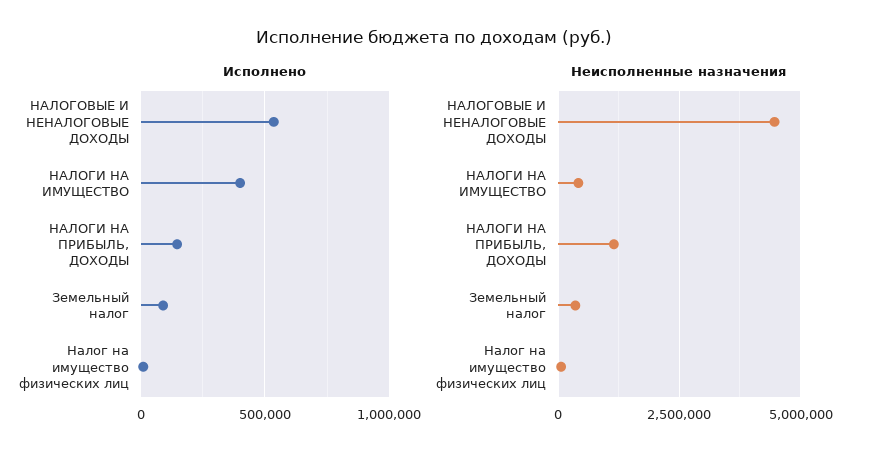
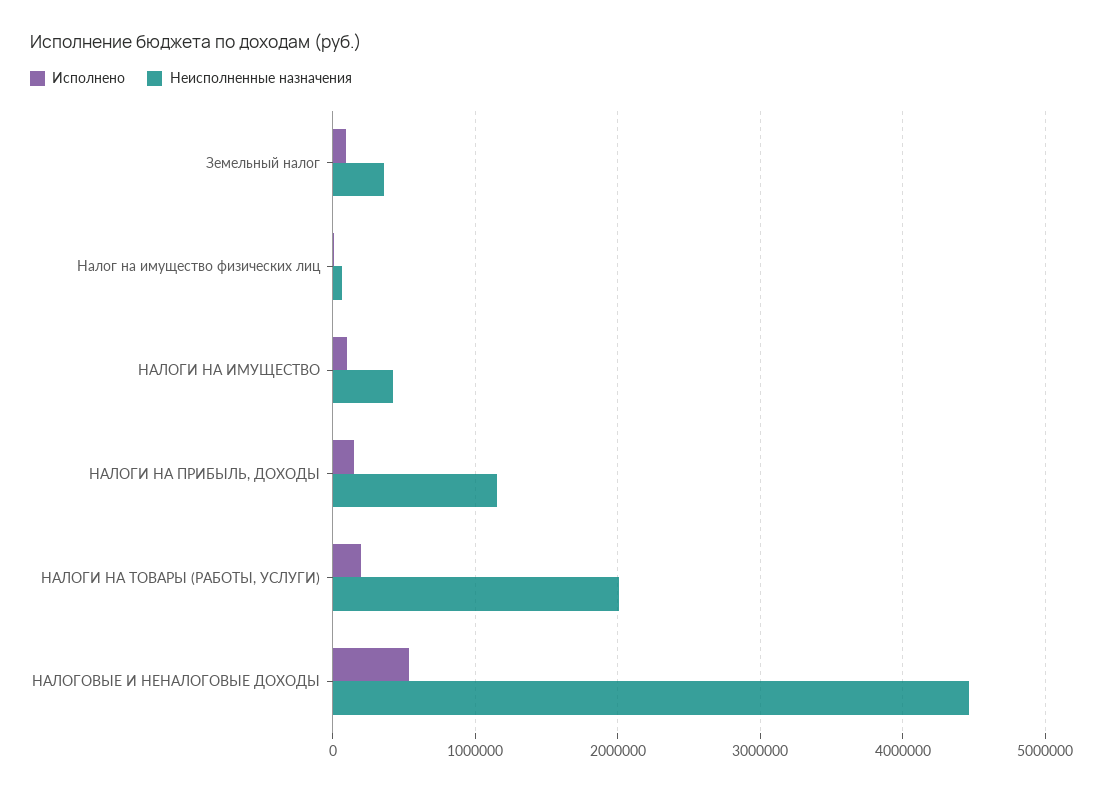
Исполнено, НАЛОГИ НА ИМУЩЕСТВО: 400000 -> 100000
Исполнено, НАЛОГИ НА ТОВАРЫ (РАБОТЫ, УСЛУГИ): none -> 200000
Неисполненные назначения, НАЛОГИ НА ТОВАРЫ (РАБОТЫ, УСЛУГИ): none -> 2000000

